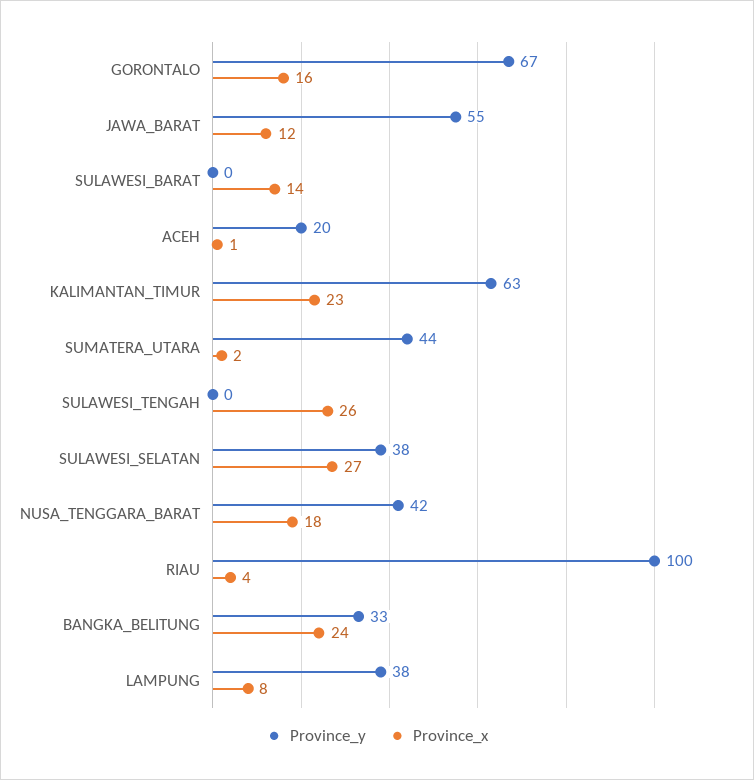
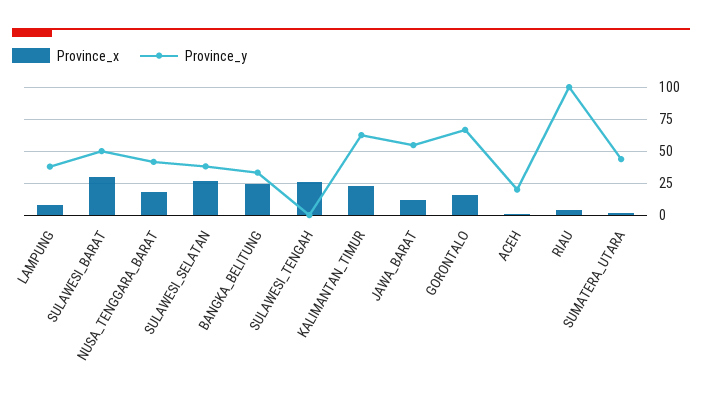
Province_y, SULAWESI_BARAT: 0 -> 50
Province_x, SULAWESI_BARAT: 14 -> 30

